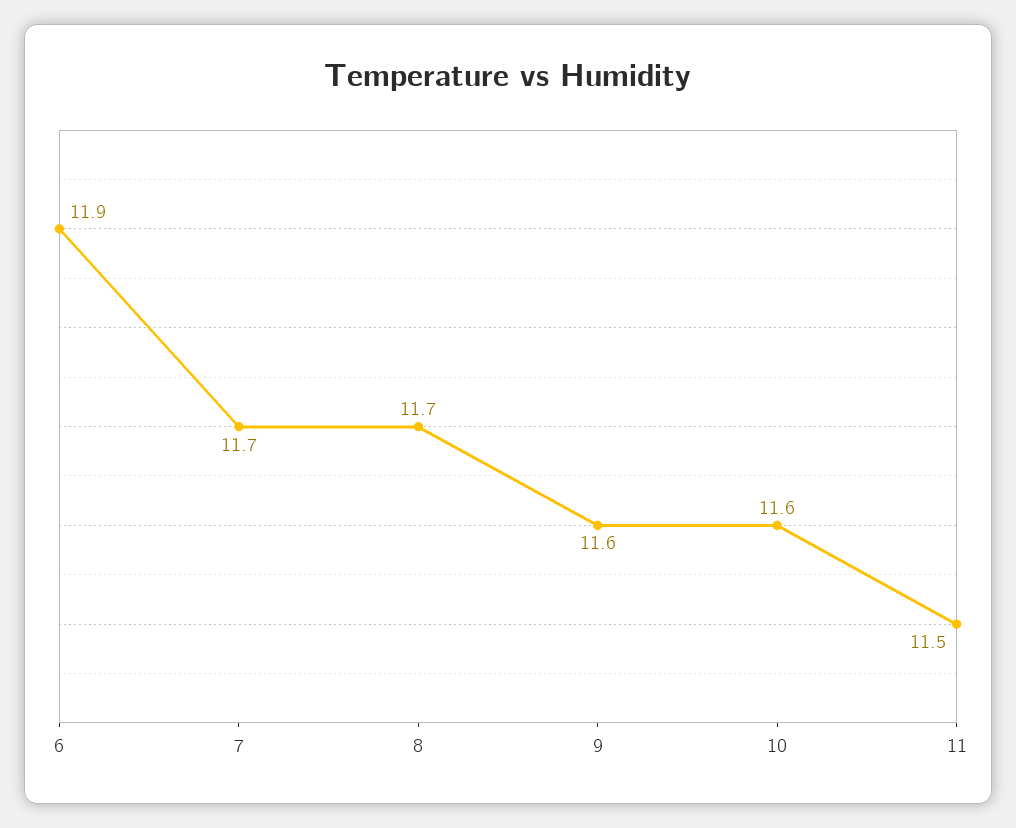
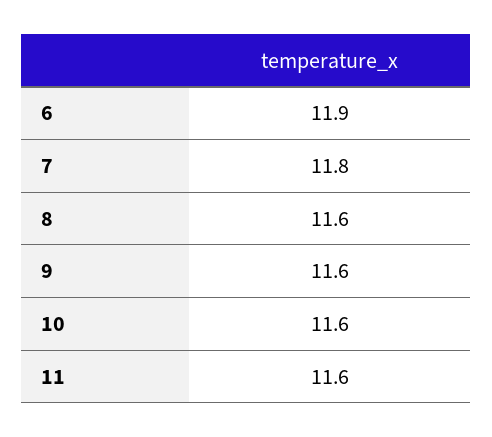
7: 11.7 -> 11.8
8: 11.7 -> 11.6
11: 11.5 -> 11.6

